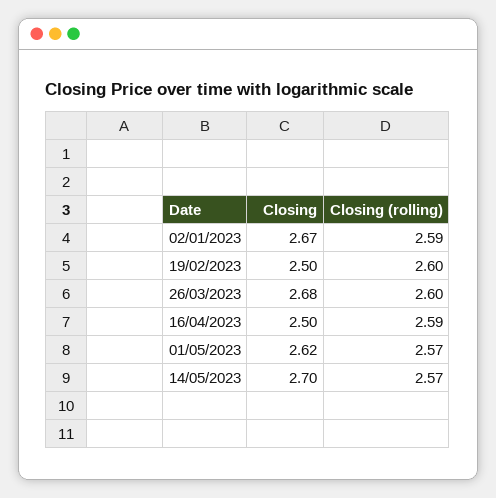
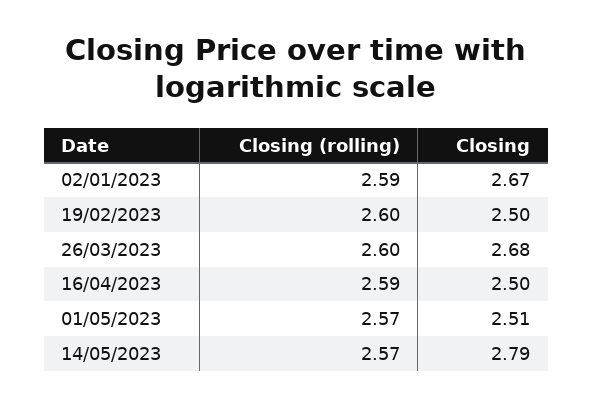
Closing, 01/05/2023: 2.62 -> 2.51
Closing, 14/05/2023: 2.7 -> 2.79

